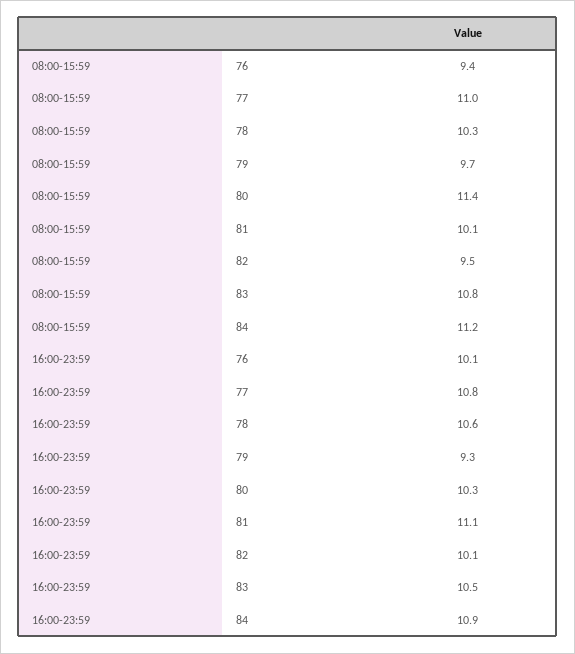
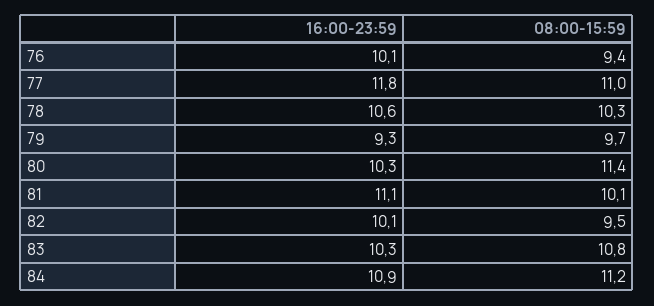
16:00-23:59, 77: 10.8 -> 11.8
16:00-23:59, 83: 10.5 -> 10.3

